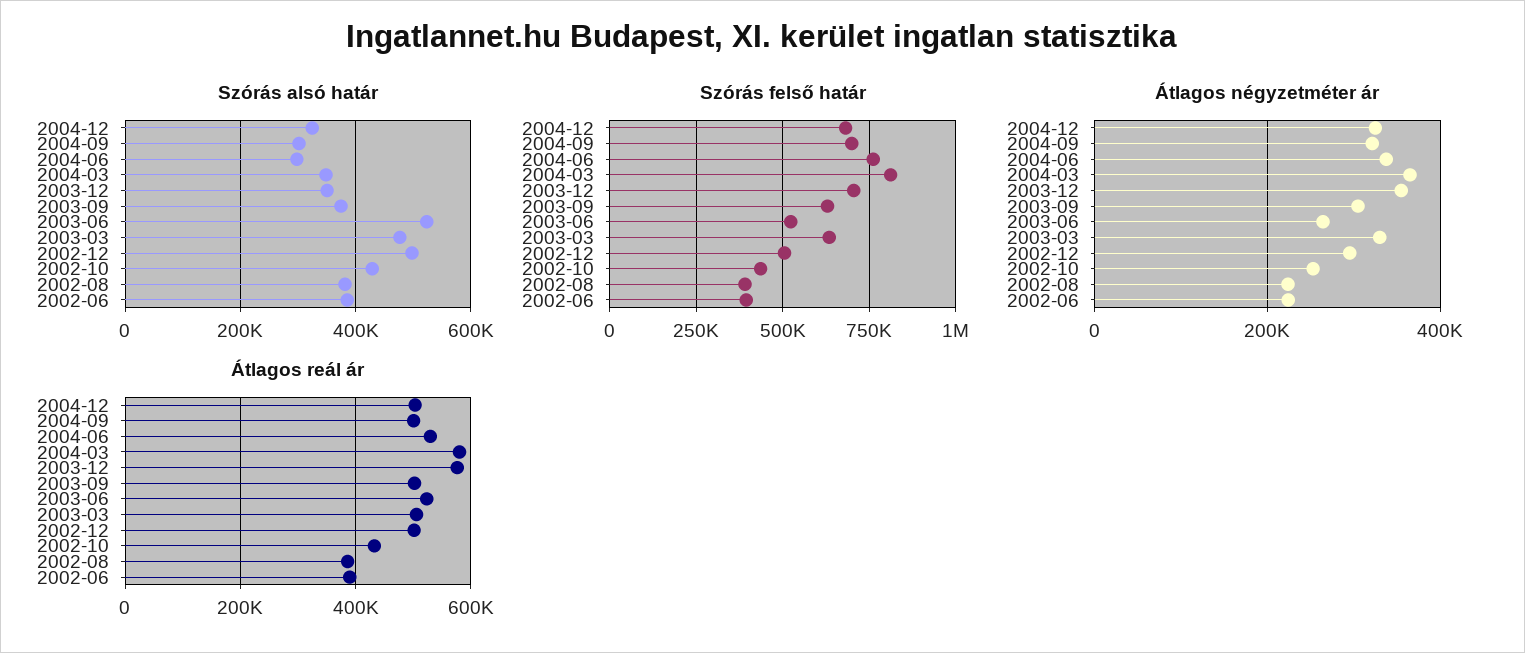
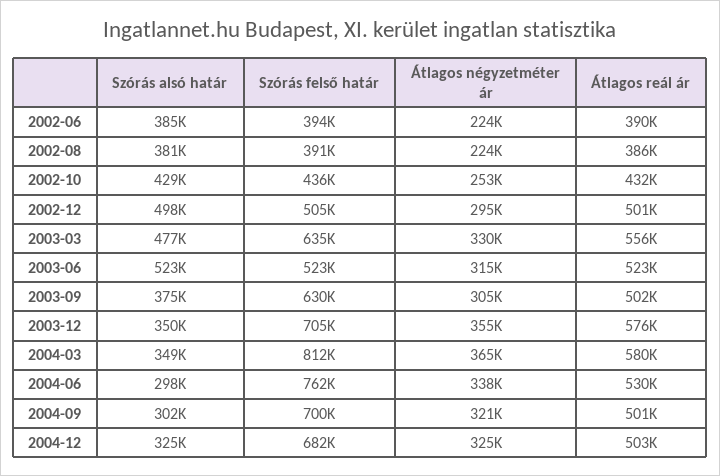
Átlagos négyzetméter ár, 2003-06: 260000 -> 315000
Átlagos reál ár, 2003-03: 500000 -> 556000

